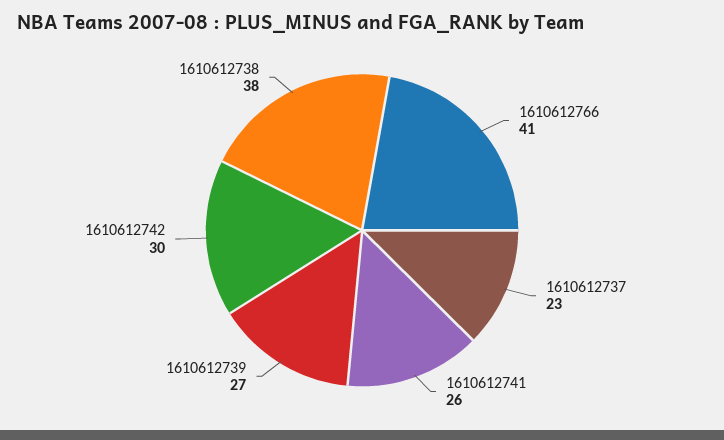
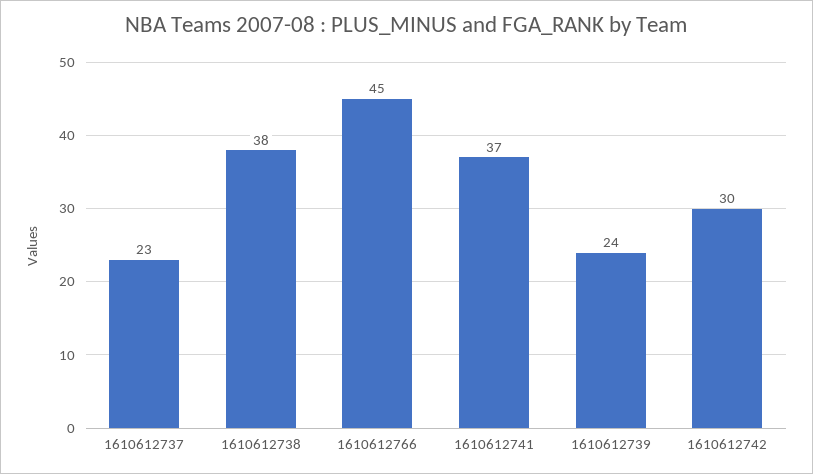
1610612766: 41 -> 45
1610612741: 26 -> 37
1610612739: 27 -> 24

